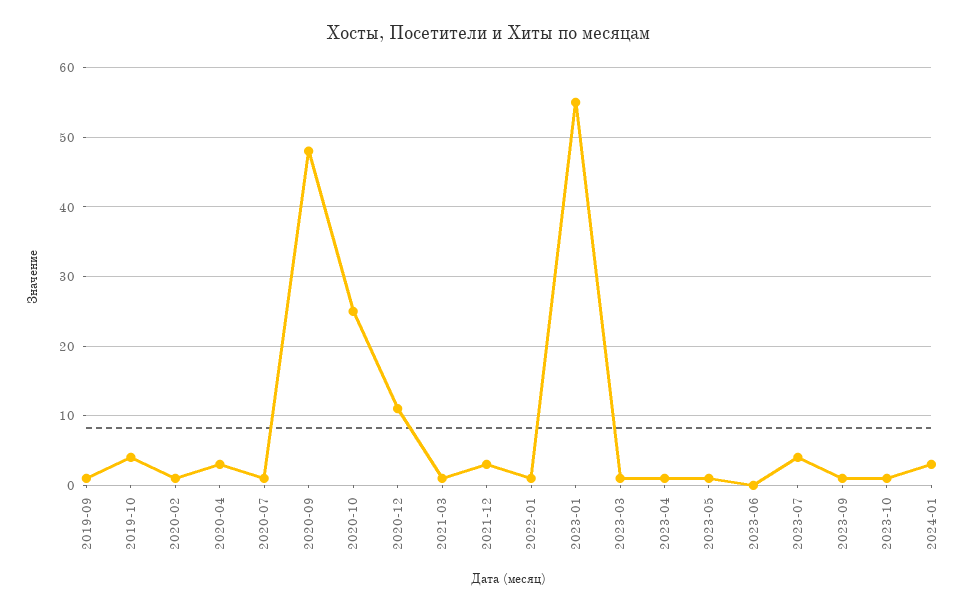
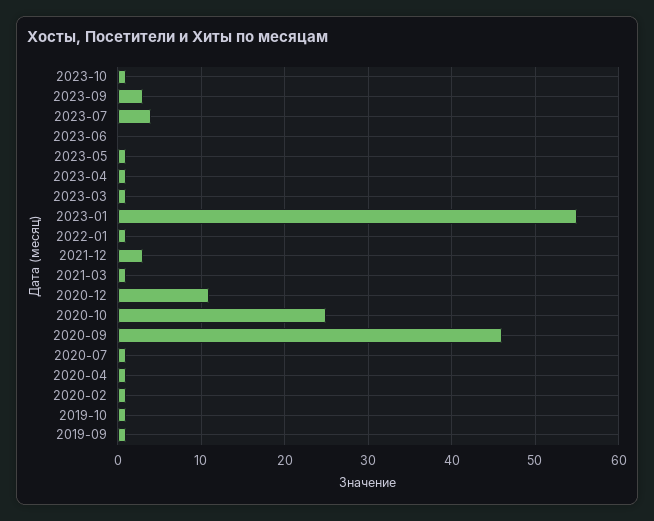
2019-10: 4 -> 1
2020-04: 3 -> 1
2020-09: 48 -> 46
2023-09: 1 -> 3
2024-01: 3 -> none

